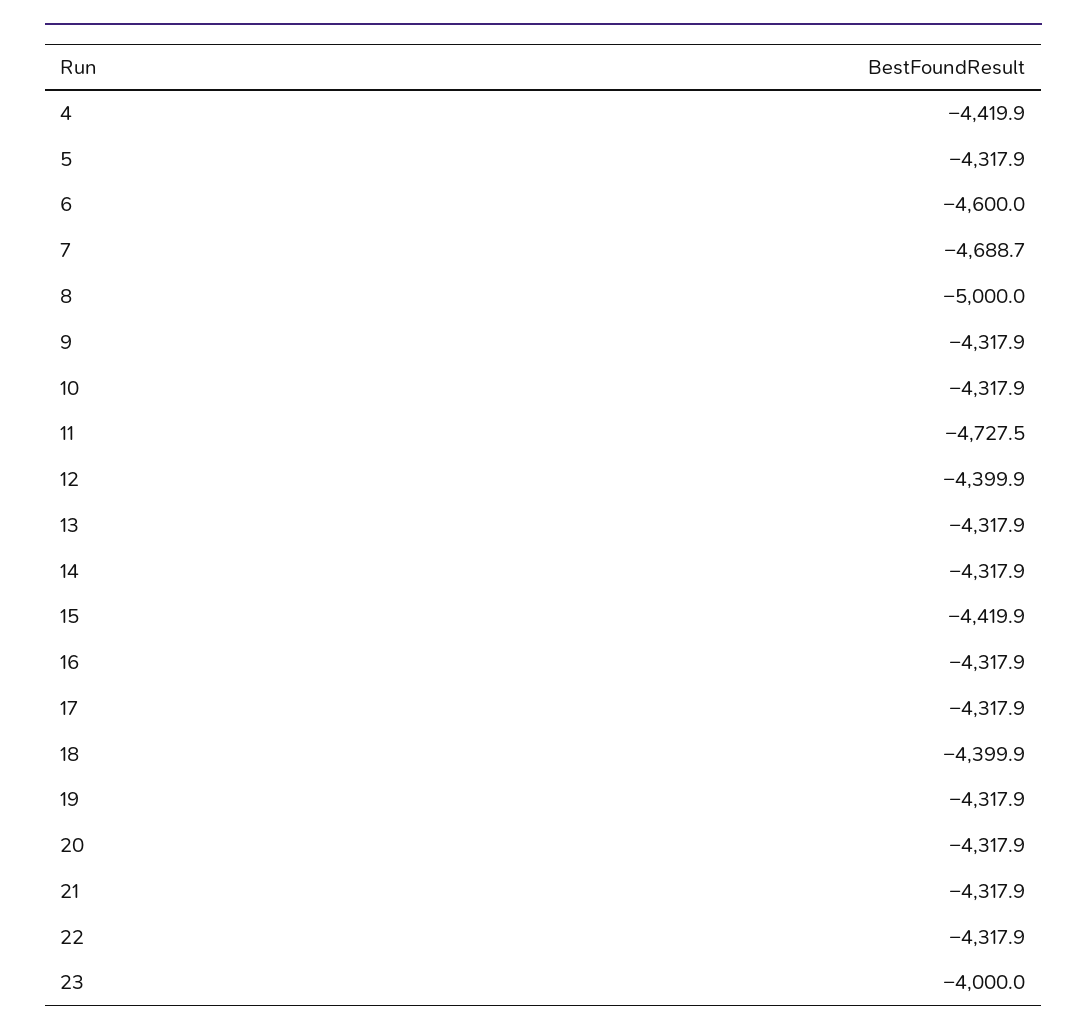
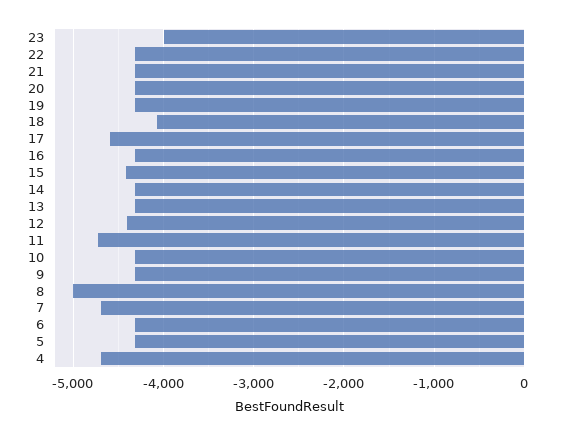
4: -4419.9 -> -4700
6: -4600 -> -4300
17: -4317.9 -> -4600
18: -4399.9 -> -4100

